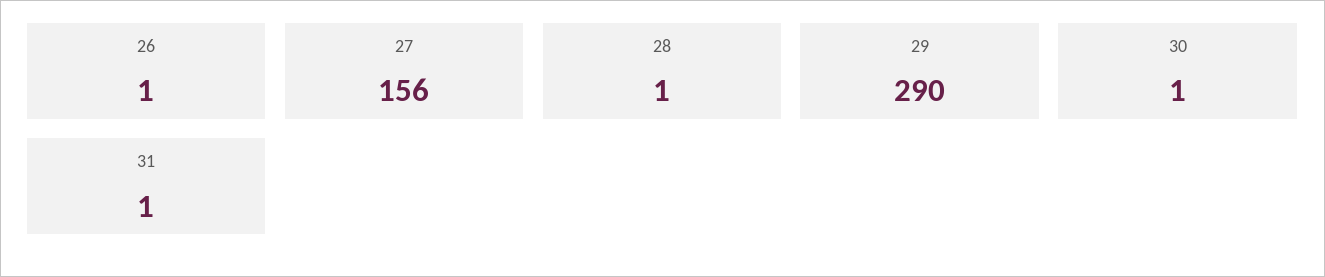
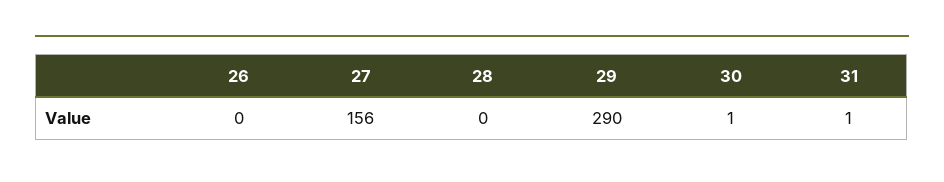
26: 1 -> 0
28: 1 -> 0

